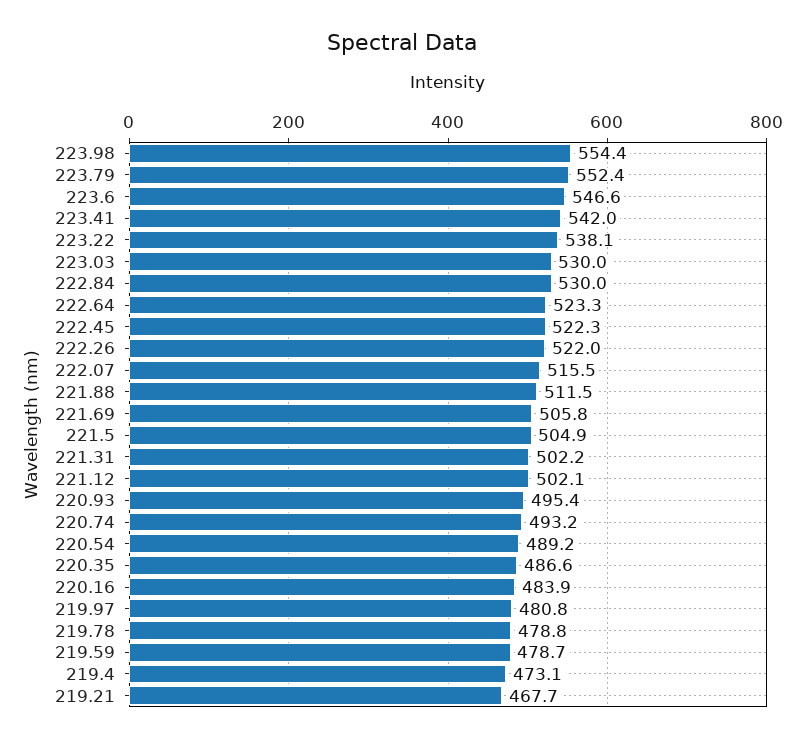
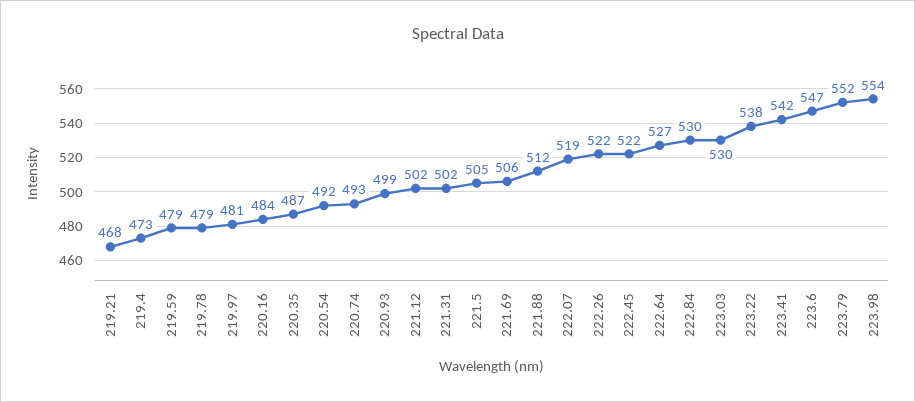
222.64: 523.3 -> 527
222.07: 515.5 -> 519
220.93: 495.4 -> 499
220.54: 489.2 -> 492

